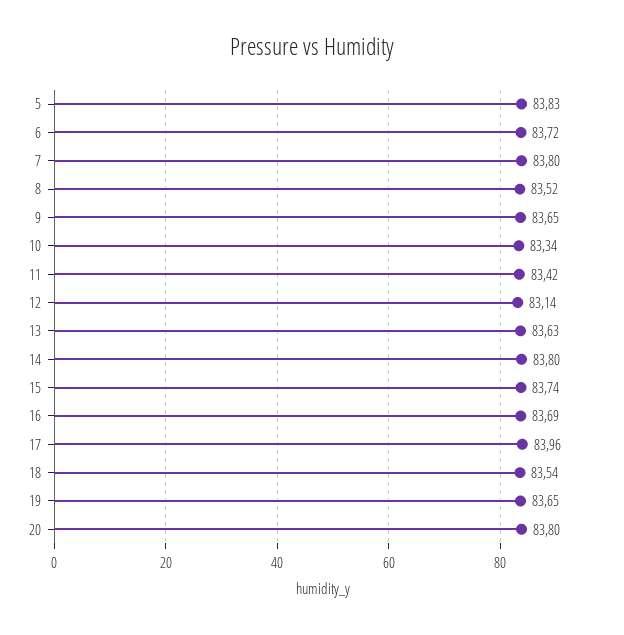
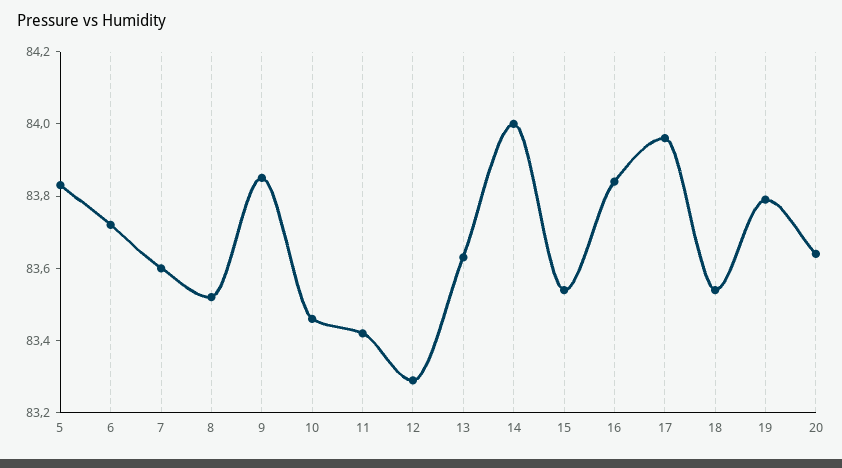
7: 83.8 -> 83.6
9: 83.65 -> 83.85
10: 83.34 -> 83.45
12: 83.14 -> 83.3
14: 83.8 -> 84
15: 83.74 -> 83.55
16: 83.69 -> 83.85
19: 83.65 -> 83.8
20: 83.8 -> 83.65

